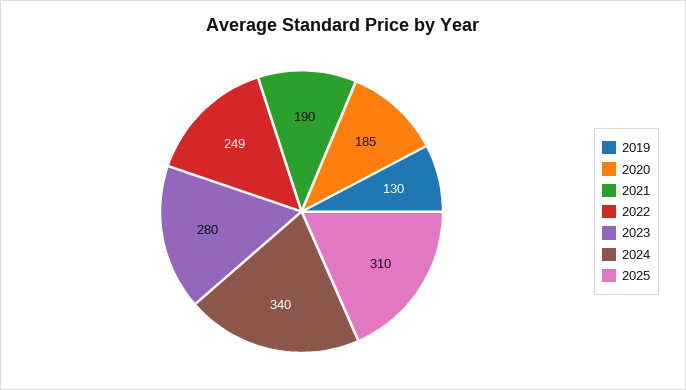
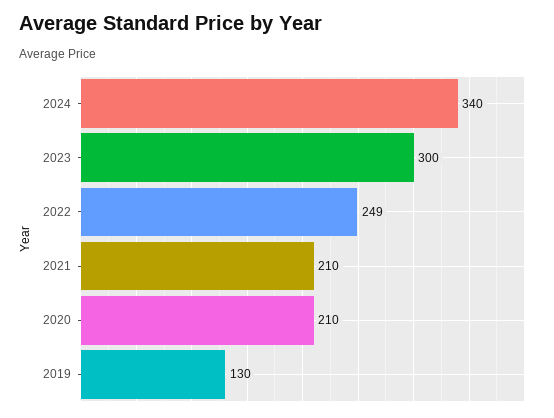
2020: 185 -> 210
2021: 190 -> 210
2023: 280 -> 300
2025: 310 -> none

